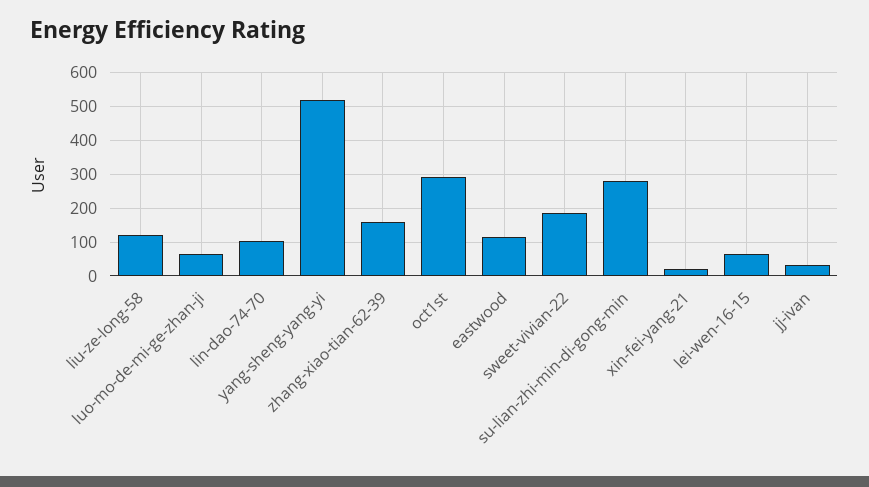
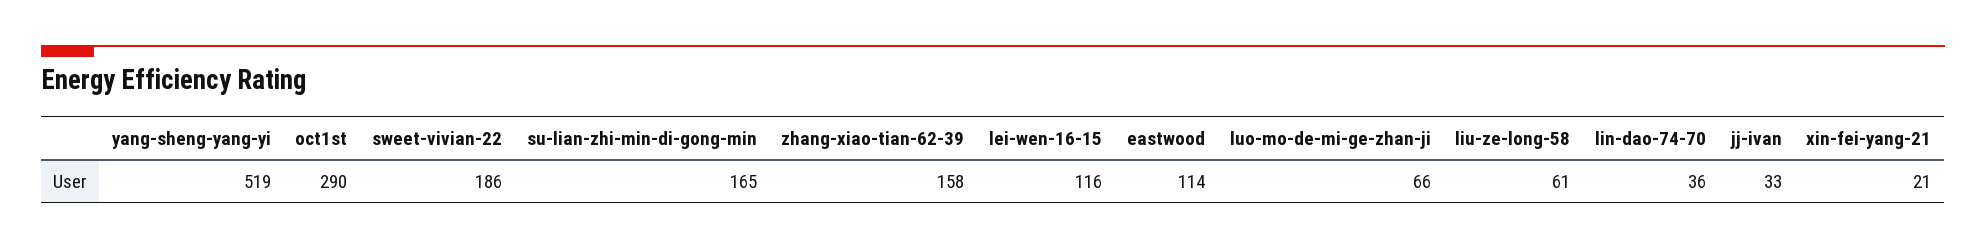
liu-ze-long-58: 120 -> 61
lin-dao-74-70: 100 -> 36
su-lian-zhi-min-di-gong-min: 280 -> 165
lei-wen-16-15: 60 -> 116

